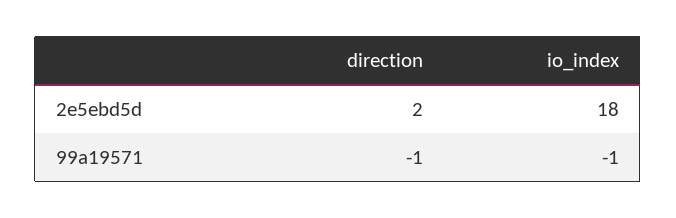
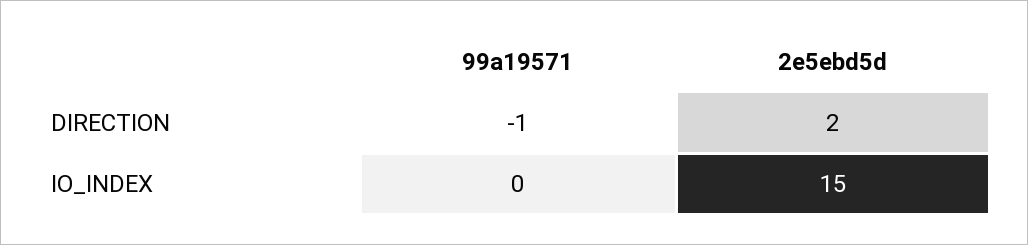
io_index, 2e5ebd5d: 18 -> 15
io_index, 99a19571: -1 -> 0

